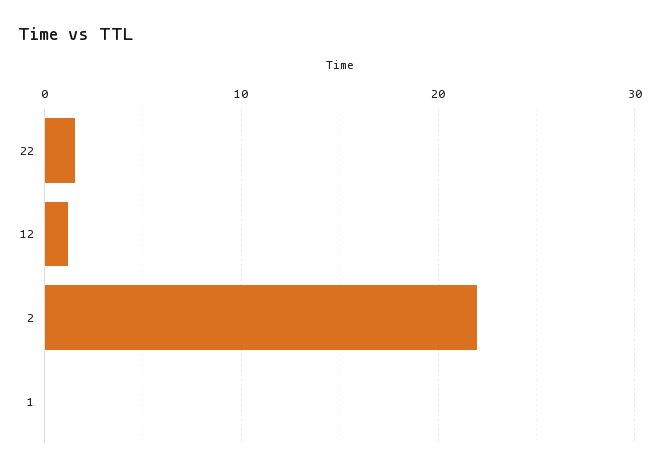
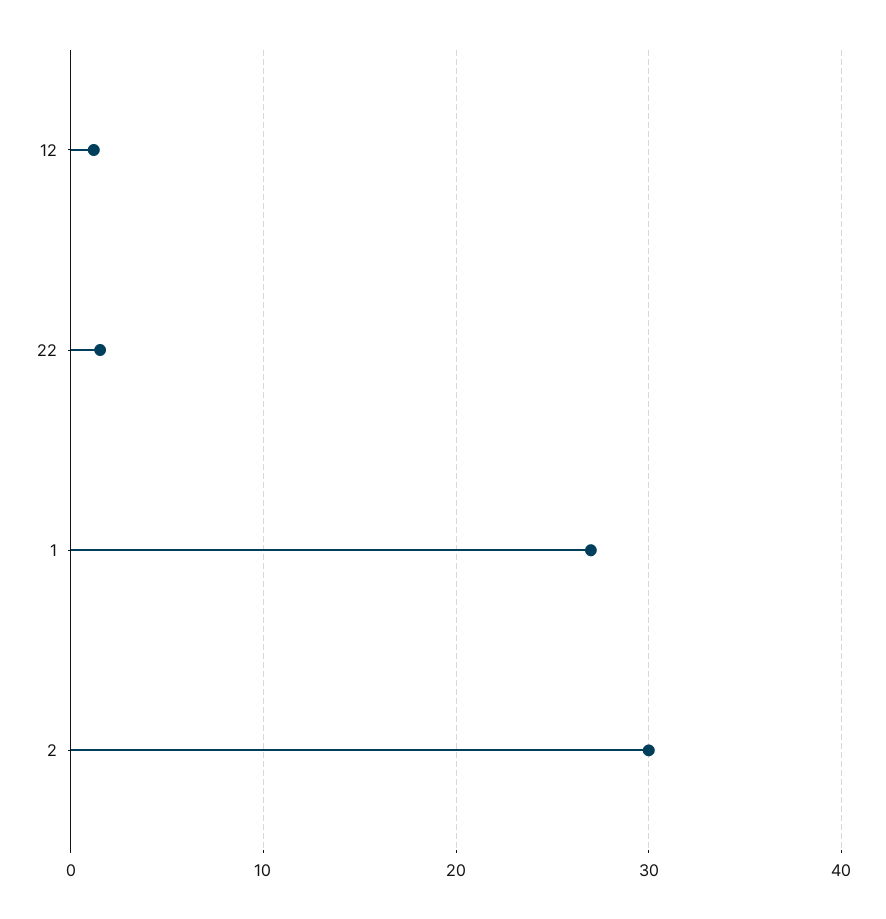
2: 22 -> 30
1: 0 -> 27

